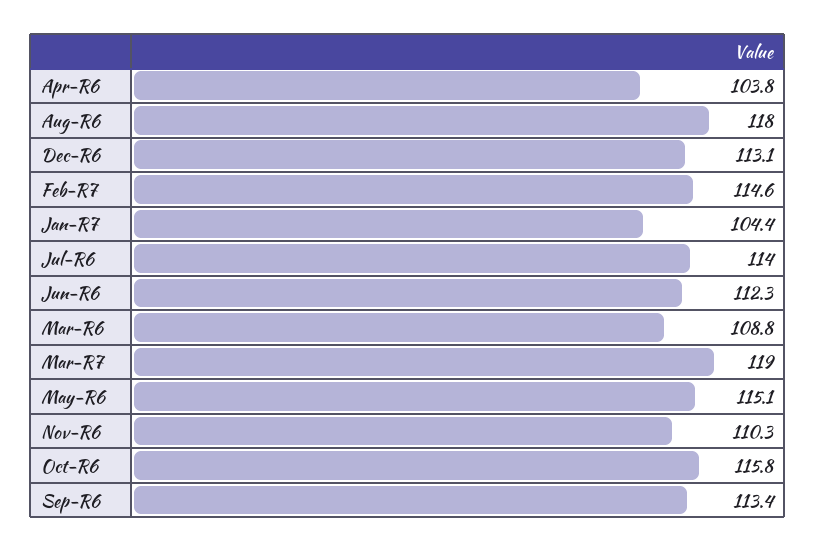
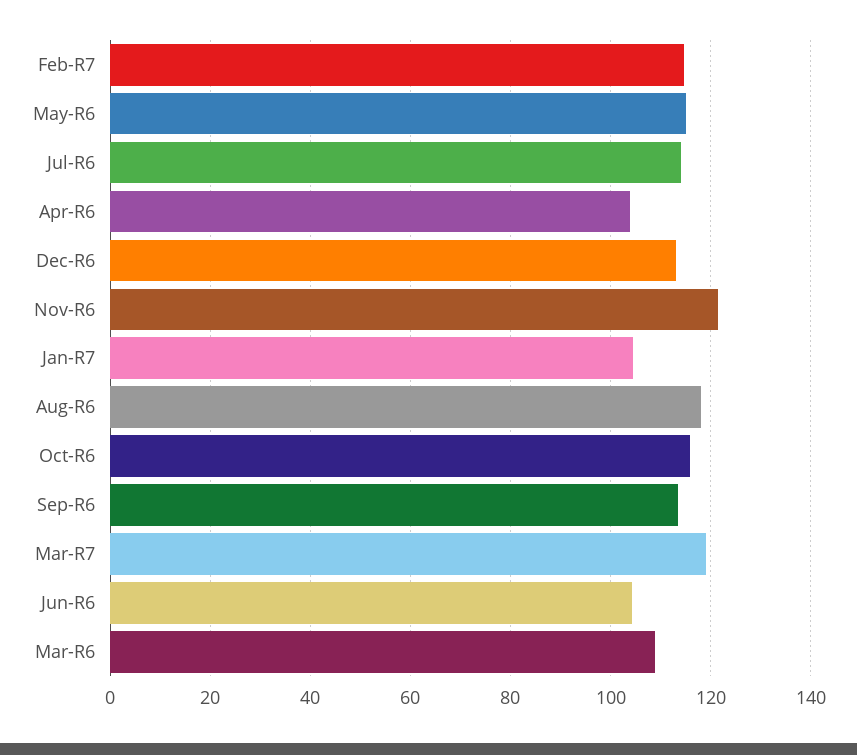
Jun-R6: 112.3 -> 104
Nov-R6: 110.3 -> 122

